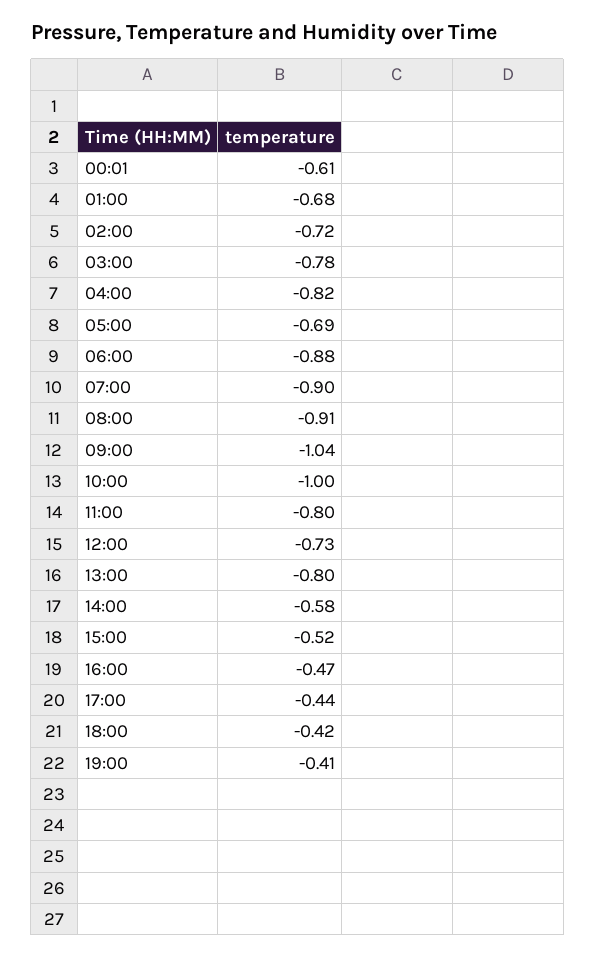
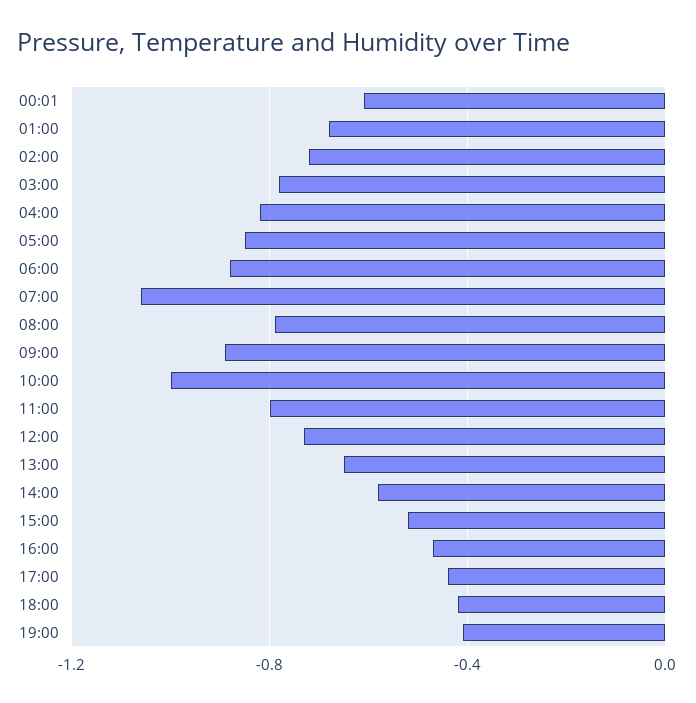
05:00: -0.69 -> -0.85
07:00: -0.9 -> -1.05
08:00: -0.91 -> -0.8
09:00: -1.04 -> -0.9
13:00: -0.8 -> -0.65

